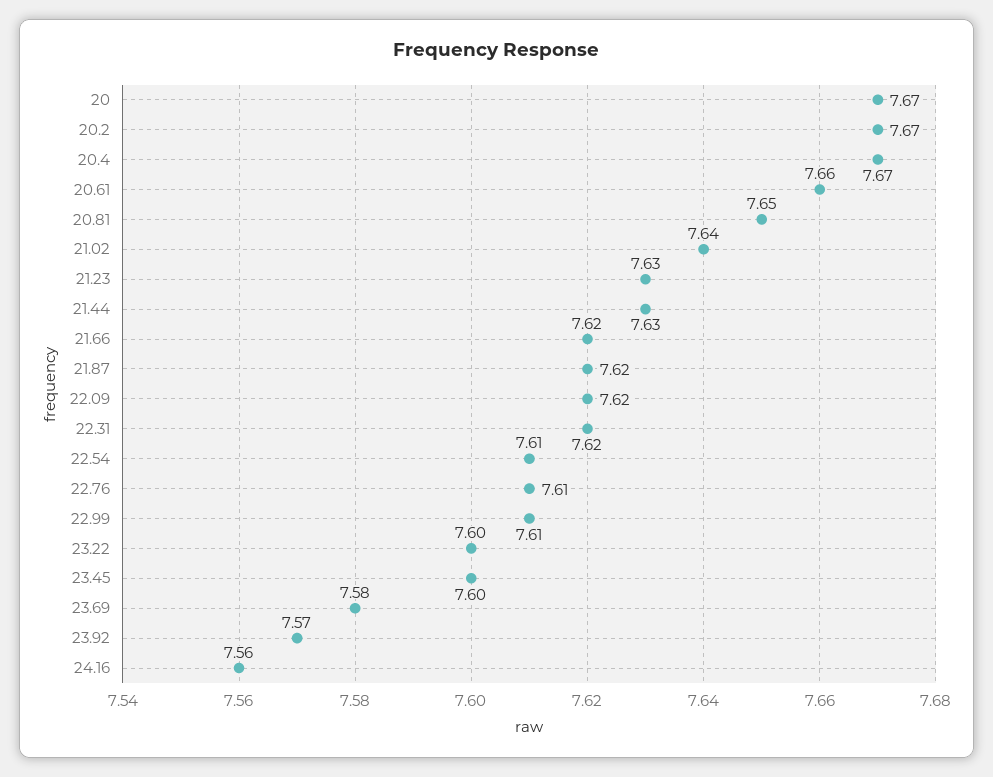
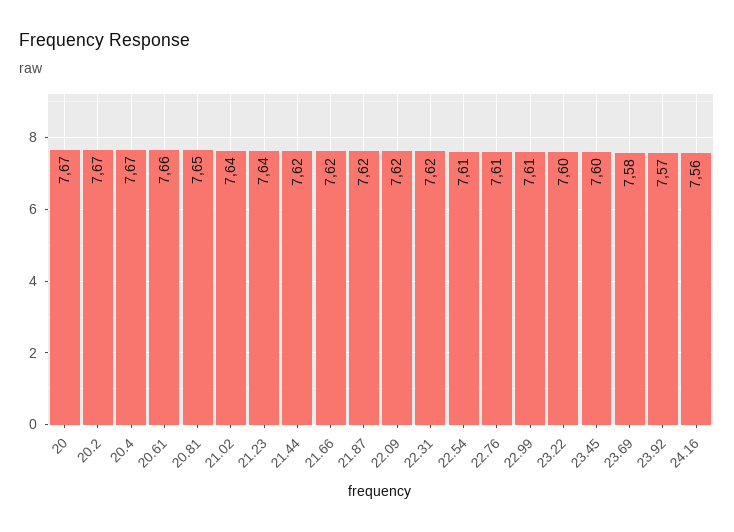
21.23: 7.63 -> 7.64
21.44: 7.63 -> 7.62

